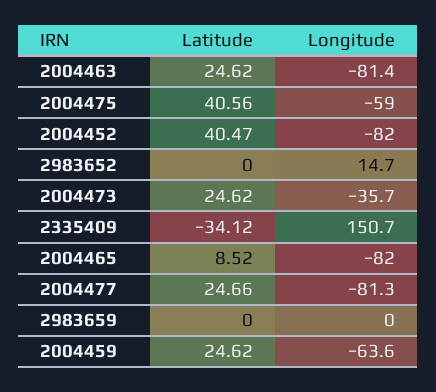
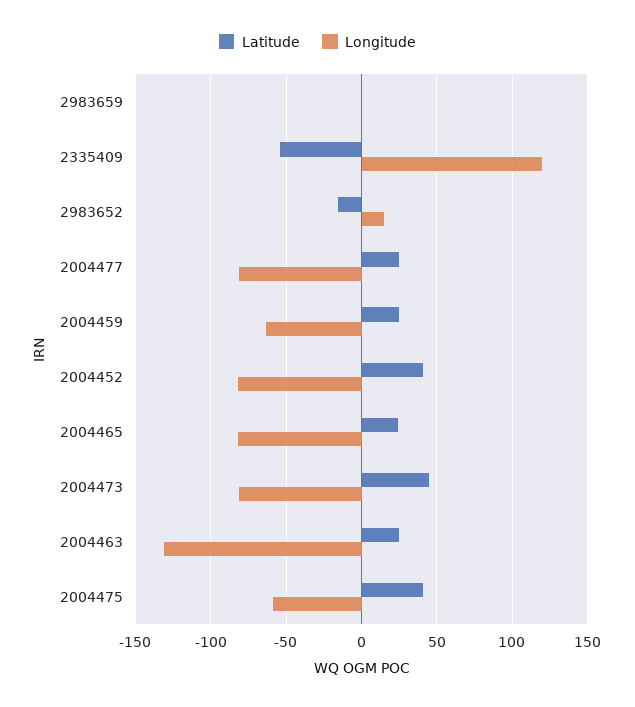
Longitude, 2004463: -81.4 -> -130
Latitude, 2983652: 0 -> -15
Latitude, 2004473: 24.62 -> 45
Longitude, 2004473: -35.7 -> -80
Latitude, 2335409: -34.12 -> -55
Longitude, 2335409: 150.7 -> 120
Latitude, 2004465: 8.52 -> 25

